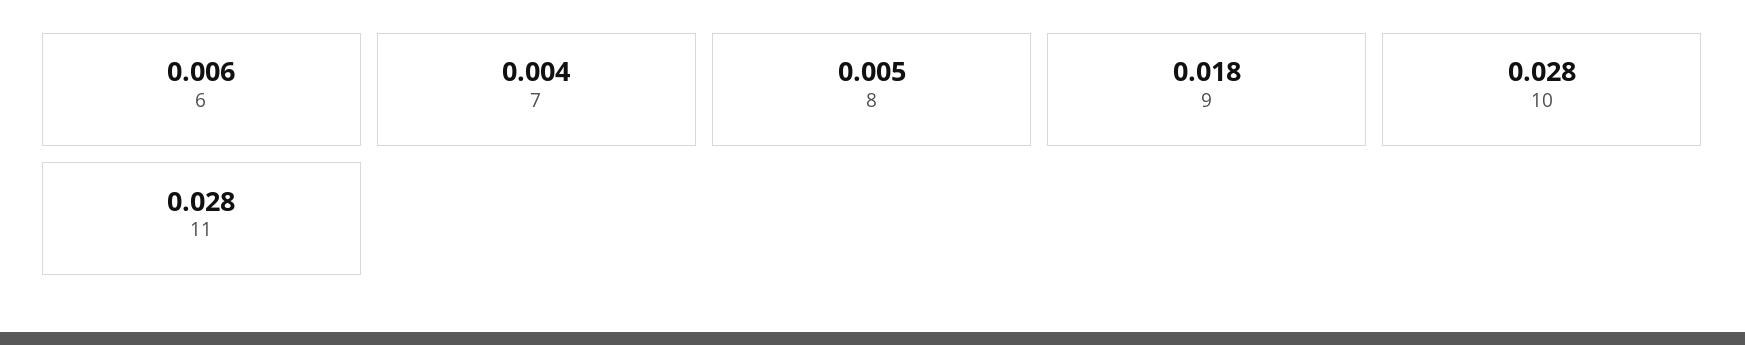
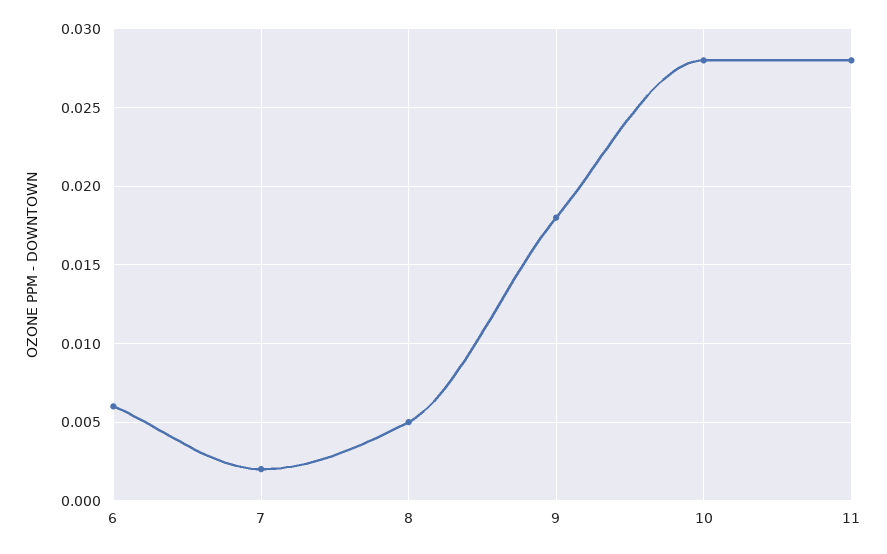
7: 0.004 -> 0.002

